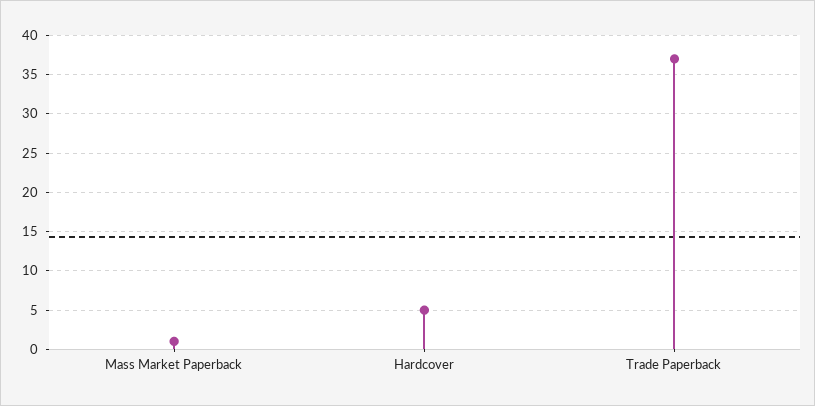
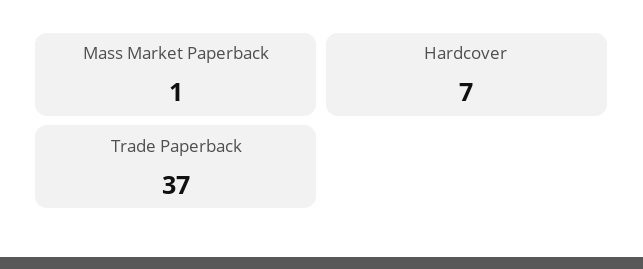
Hardcover: 5 -> 7

